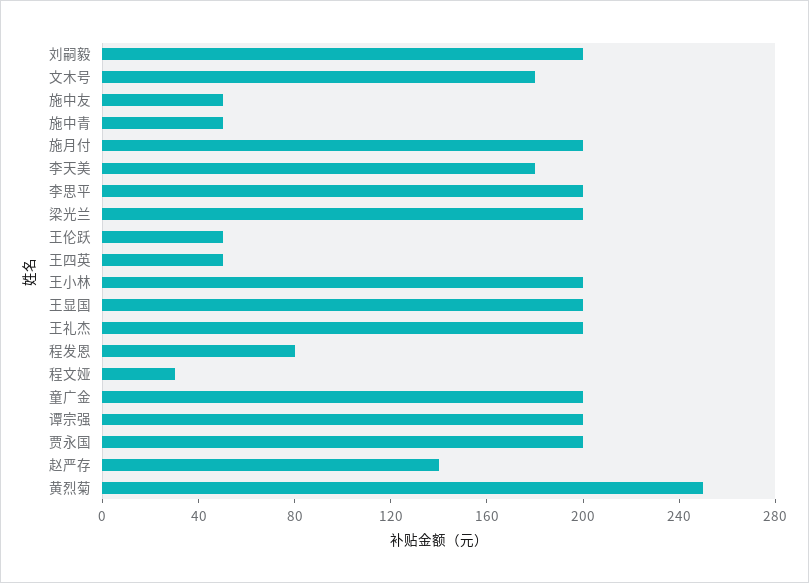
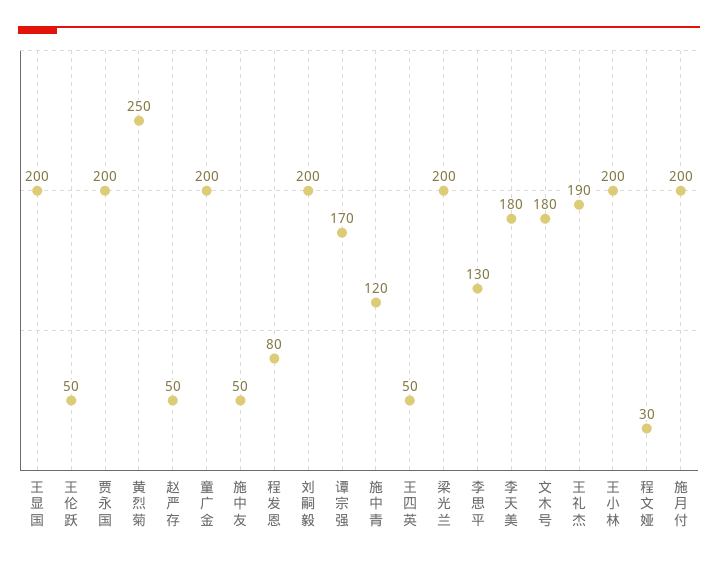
施中青: 50 -> 120
李思平: 200 -> 130
王礼杰: 200 -> 190
谭宗强: 200 -> 170
赵严存: 140 -> 50

